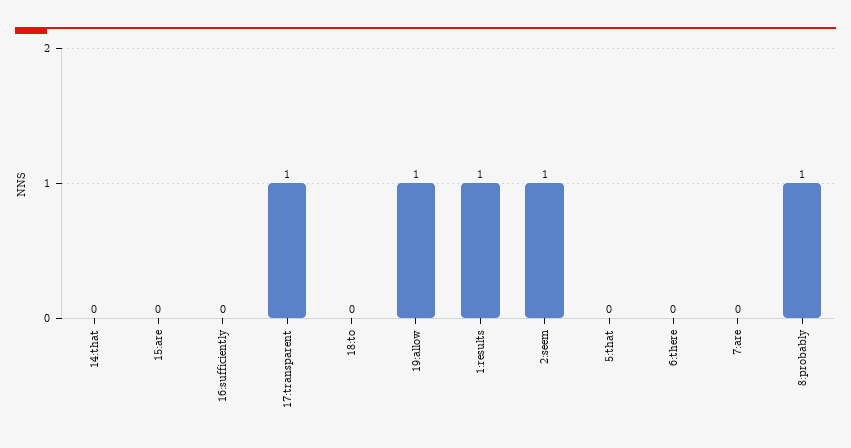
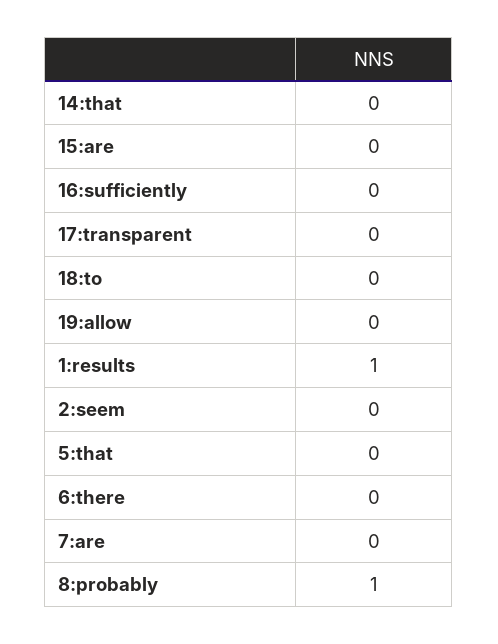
17:transparent: 1 -> 0
19:allow: 1 -> 0
2:seem: 1 -> 0

